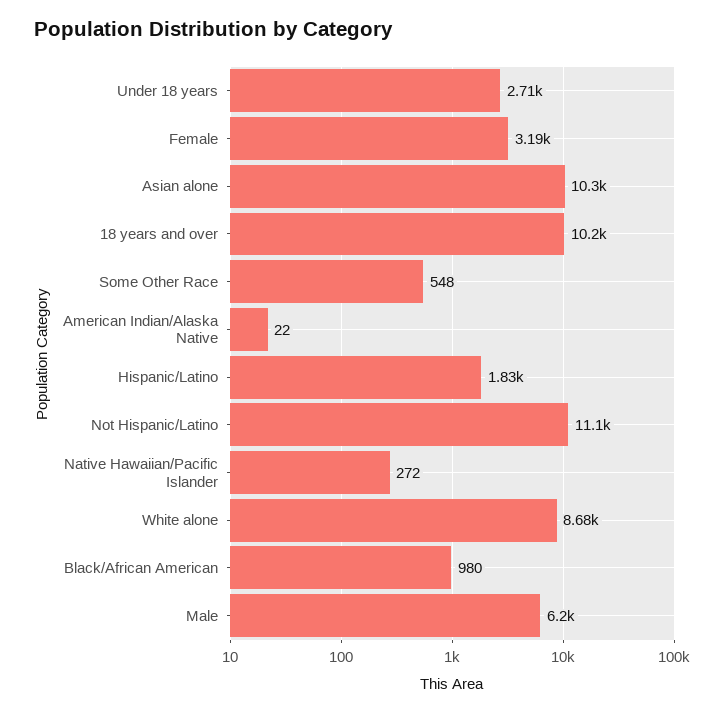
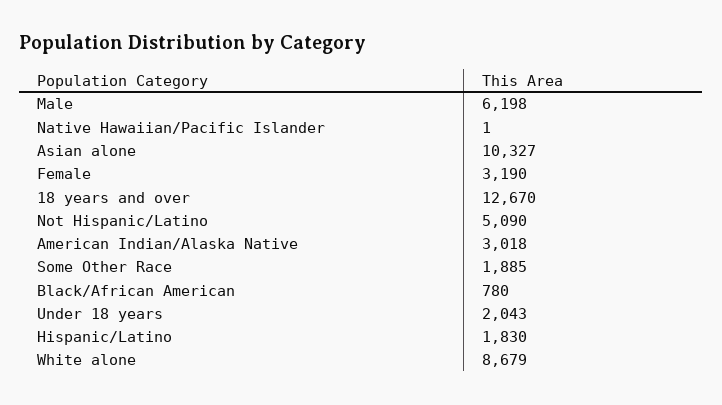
Under 18 years: 2710 -> 2043
18 years and over: 10200 -> 12670
Some Other Race: 548 -> 1885
American Indian/Alaska Native: 22 -> 3018
Not Hispanic/Latino: 11100 -> 5090
Native Hawaiian/Pacific Islander: 272 -> 1
Black/African American: 980 -> 780

